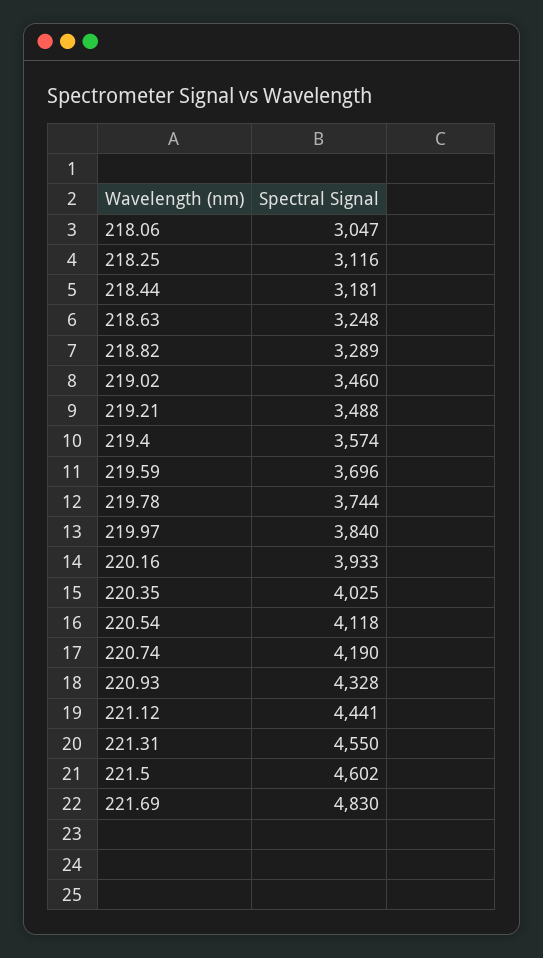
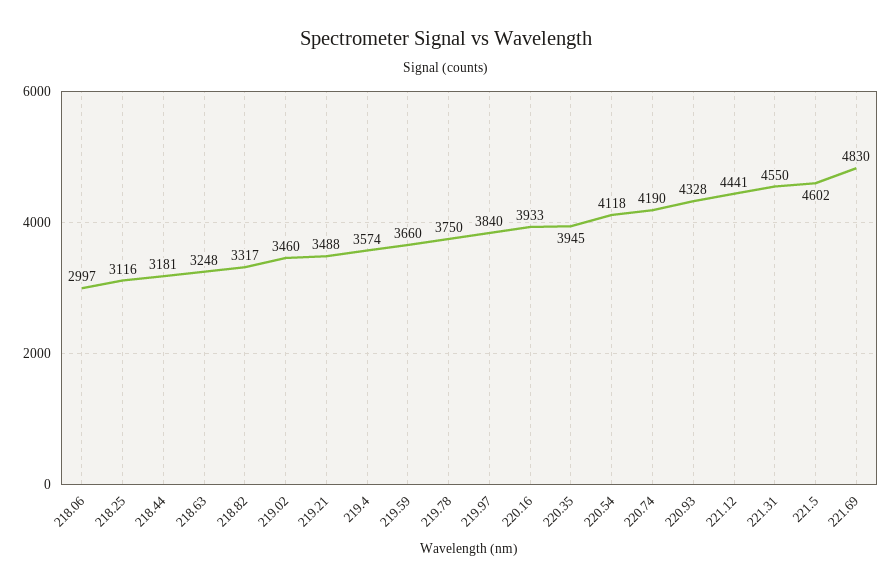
218.06: 3047 -> 2997
218.82: 3289 -> 3317
219.59: 3696 -> 3660
219.78: 3744 -> 3750
220.35: 4025 -> 3945

